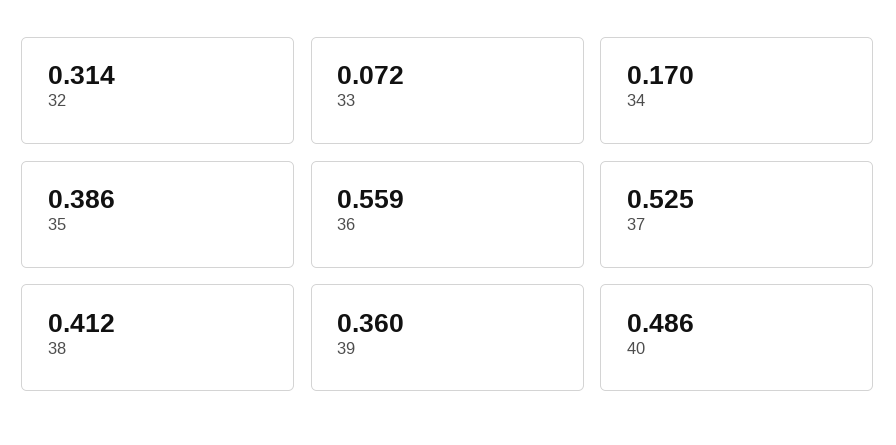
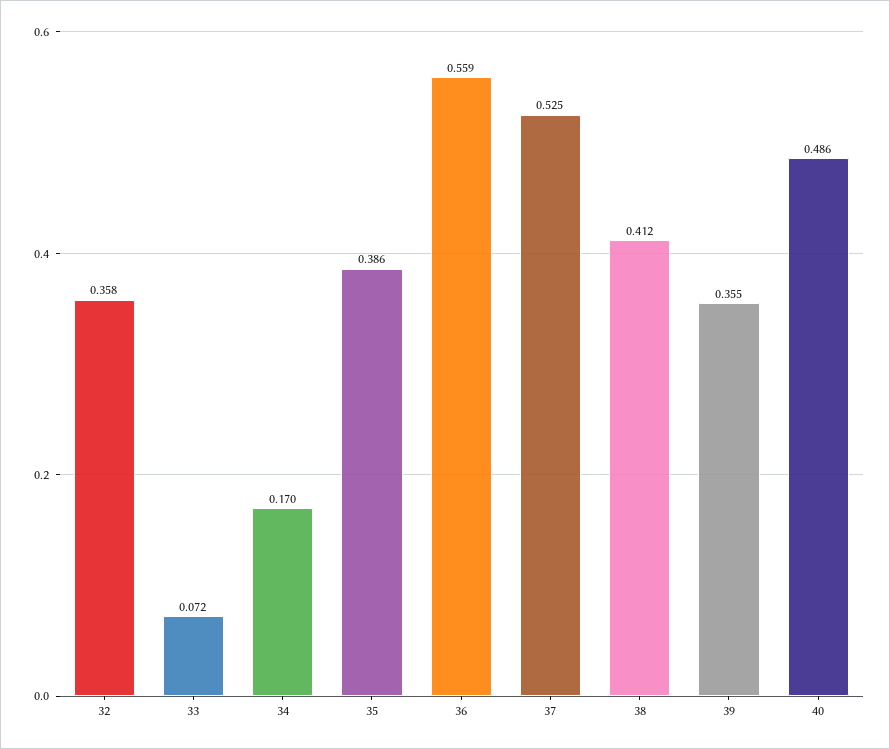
32: 0.314 -> 0.358
39: 0.36 -> 0.355

